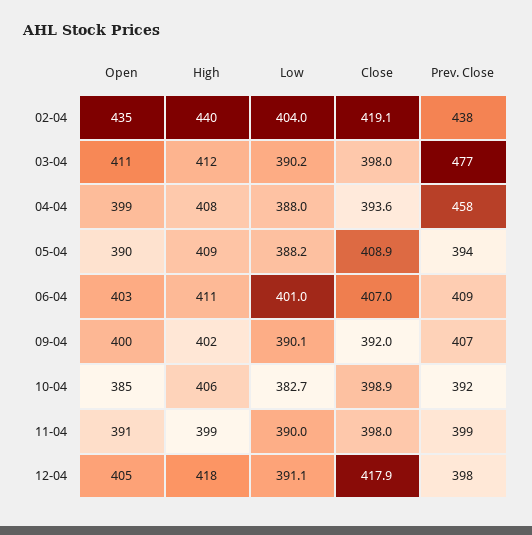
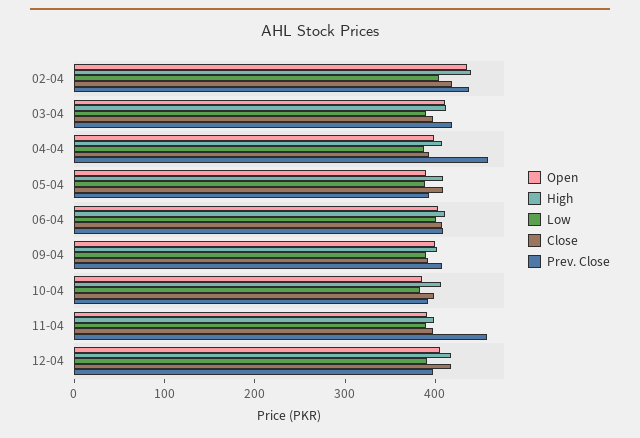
Prev. Close, 03-04: 477 -> 420
Prev. Close, 11-04: 399 -> 460

